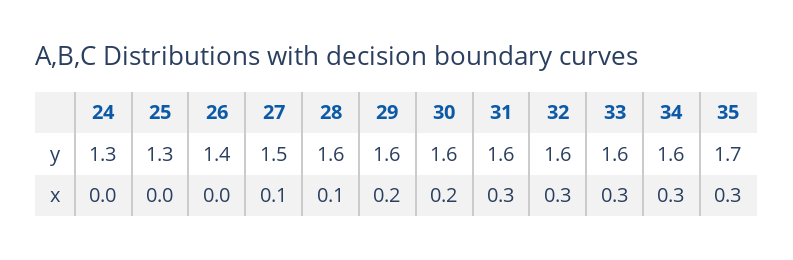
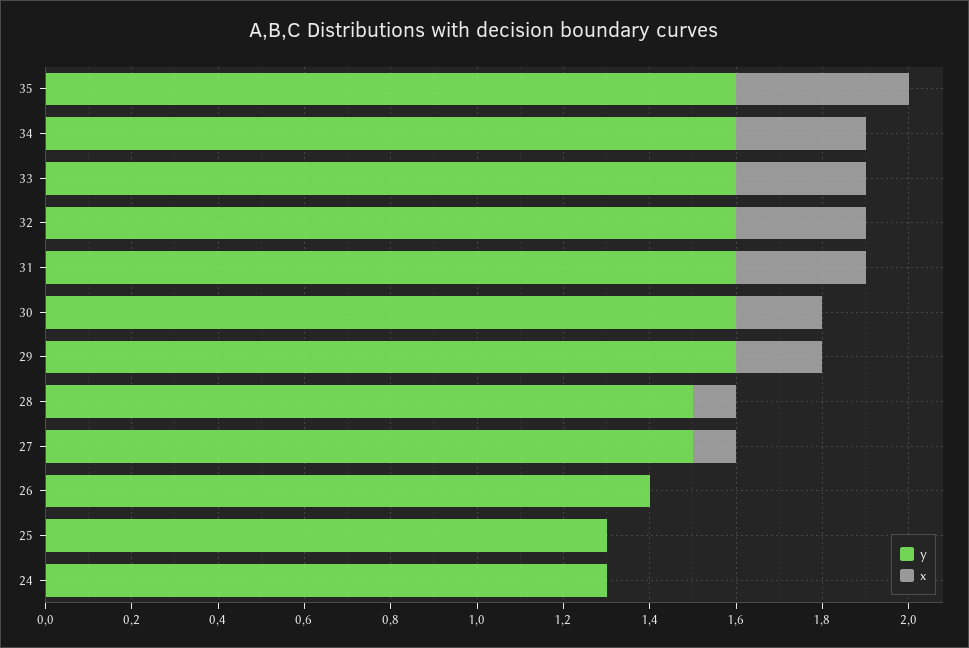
y, 28: 1.6 -> 1.5
y, 35: 1.7 -> 1.6
x, 35: 0.3 -> 0.4

